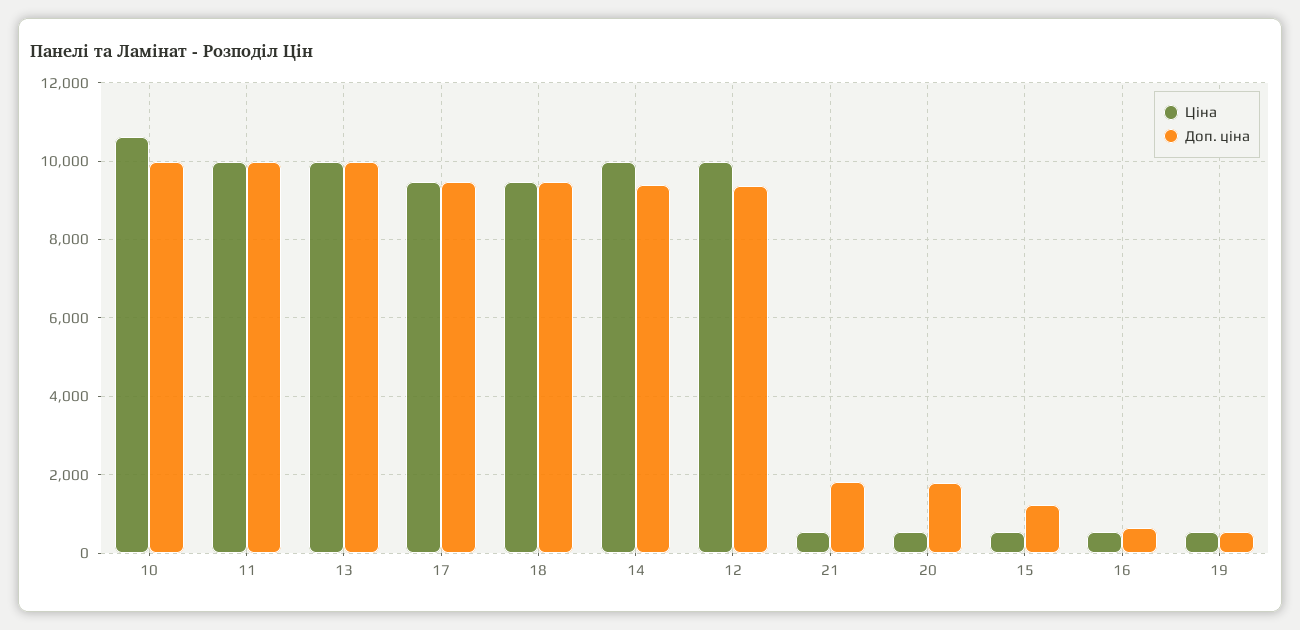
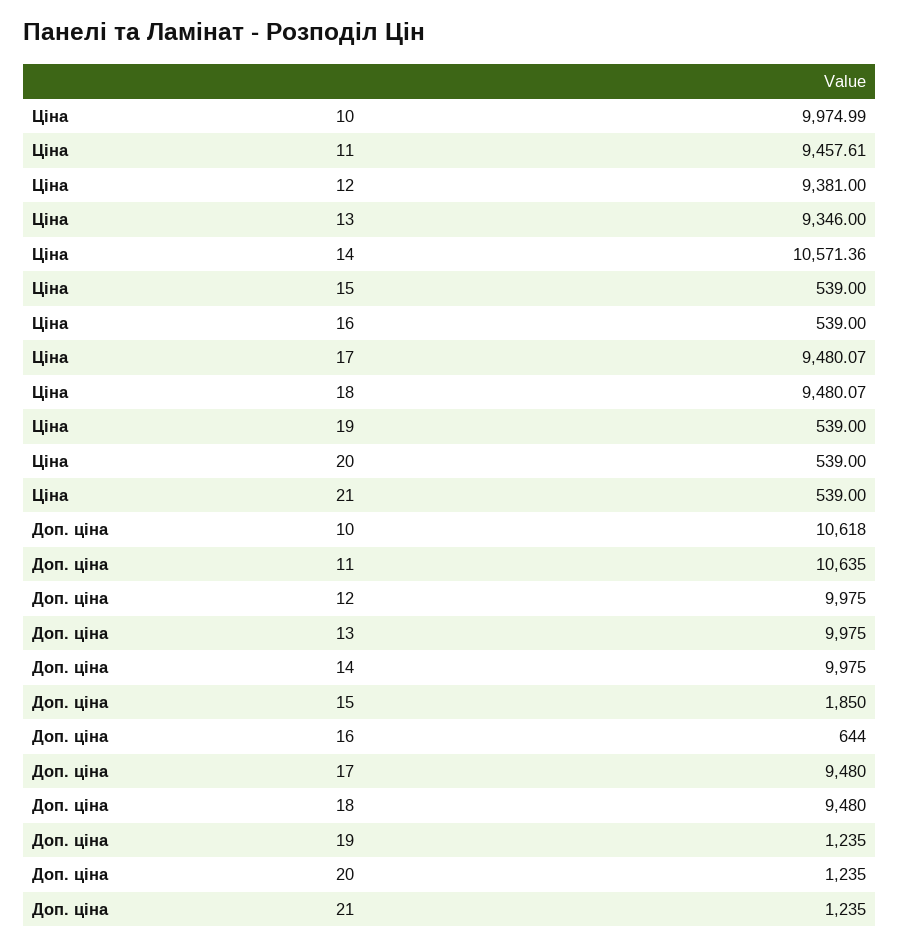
Ціна, 10: 10600 -> 9974.99
Доп. ціна, 10: 10000 -> 10618
Ціна, 11: 10000 -> 9457.61
Доп. ціна, 11: 10000 -> 10635
Ціна, 13: 10000 -> 9346
Ціна, 14: 10000 -> 10571.36
Доп. ціна, 14: 9400 -> 9975
Ціна, 12: 10000 -> 9381
Доп. ціна, 12: 9400 -> 9975
Доп. ціна, 21: 1800 -> 1235
Доп. ціна, 20: 1800 -> 1235
Доп. ціна, 15: 1200 -> 1850
Доп. ціна, 19: 600 -> 1235

